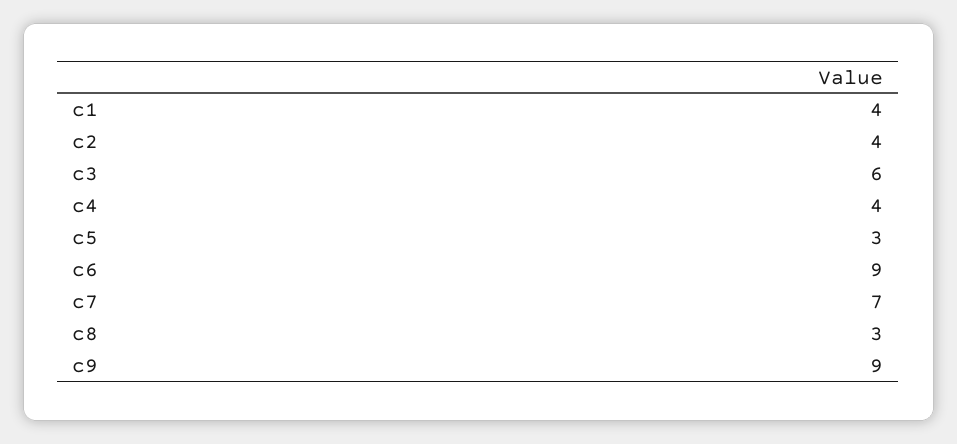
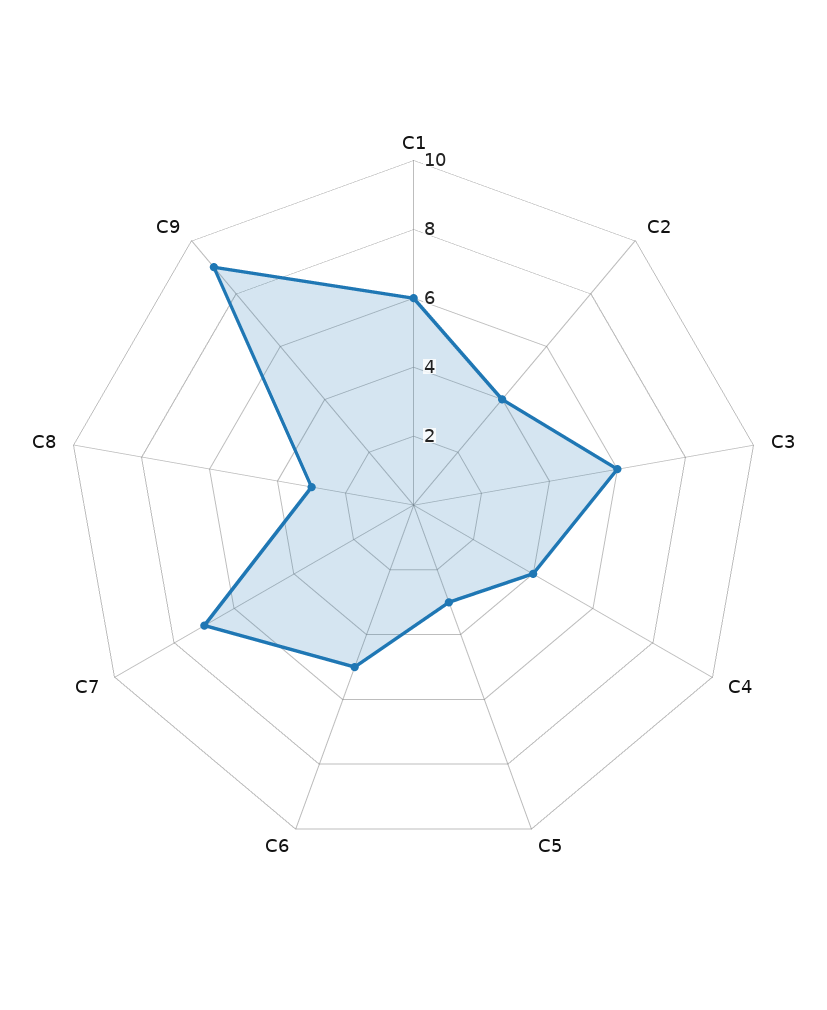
c1: 4 -> 6
c6: 9 -> 5

